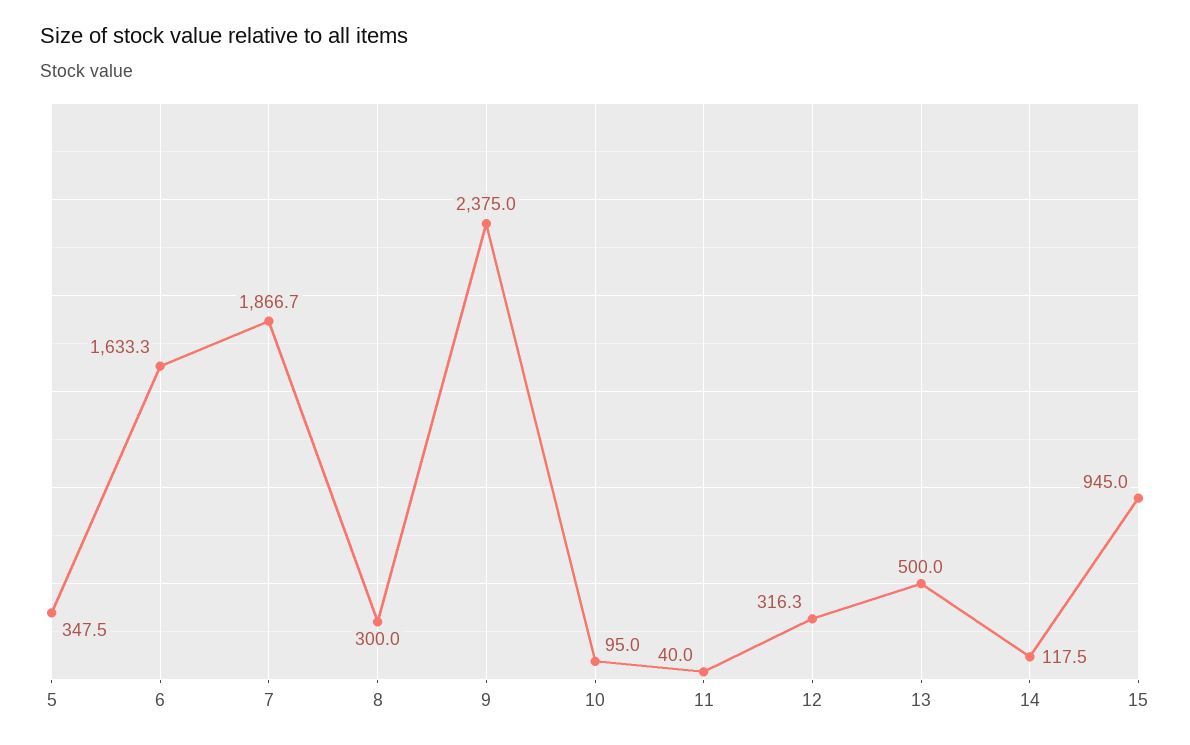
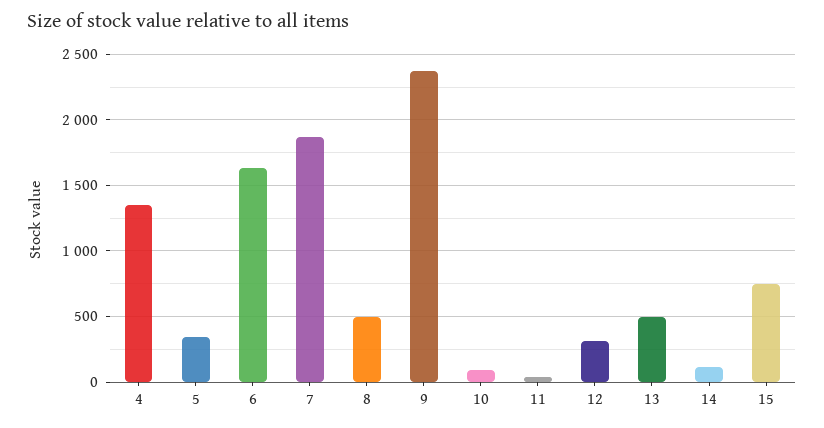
8: 300 -> 500
15: 945 -> 750
4: none -> 1350

